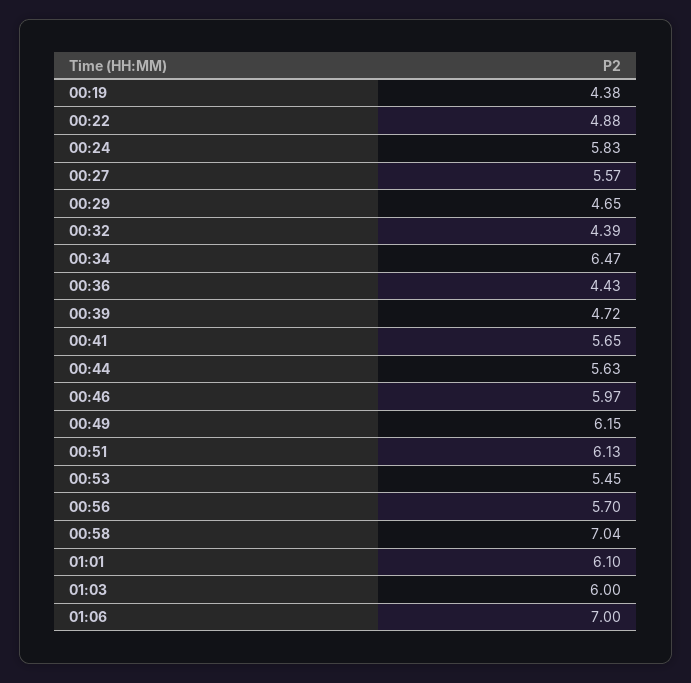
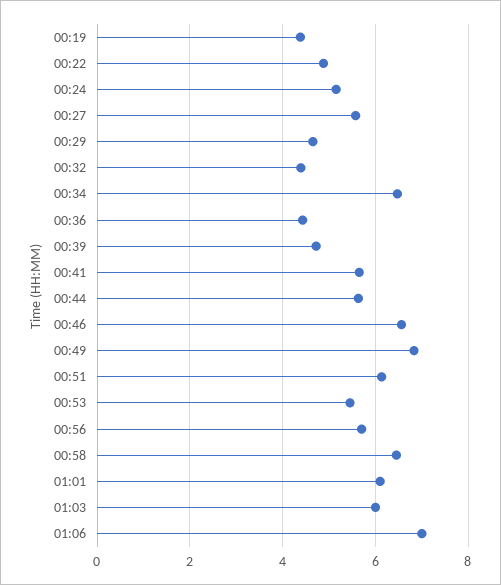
00:24: 5.83 -> 5.2
00:46: 5.97 -> 6.6
00:49: 6.15 -> 6.8
00:58: 7.04 -> 6.4

